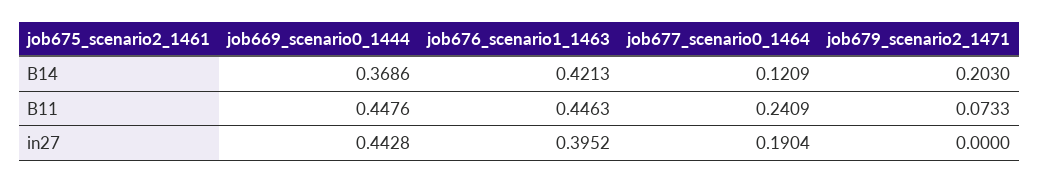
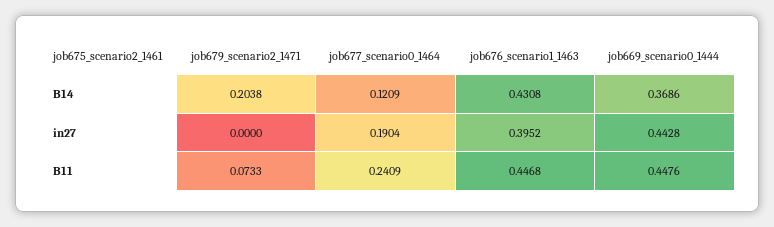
job676_scenario1_1463, B14: 0.4213 -> 0.4308
job679_scenario2_1471, B14: 0.203 -> 0.2038
job676_scenario1_1463, B11: 0.4463 -> 0.4468

